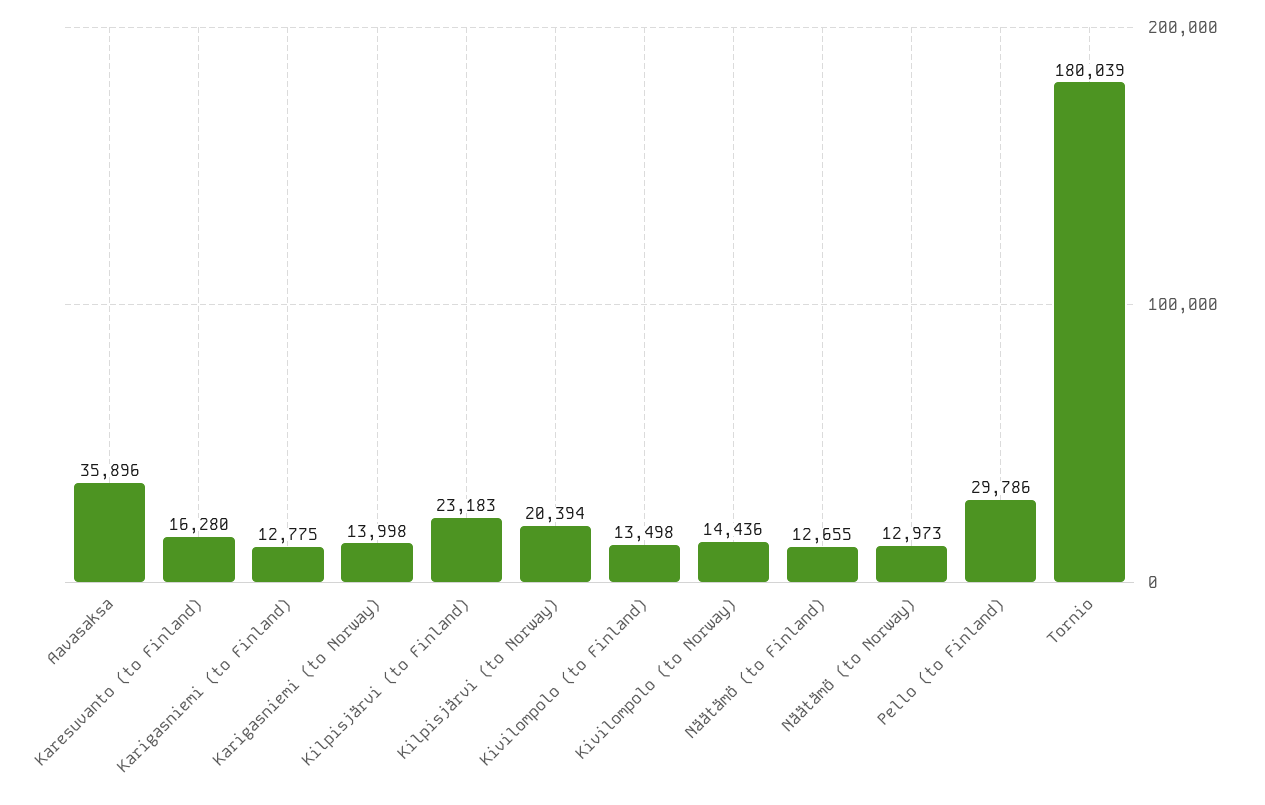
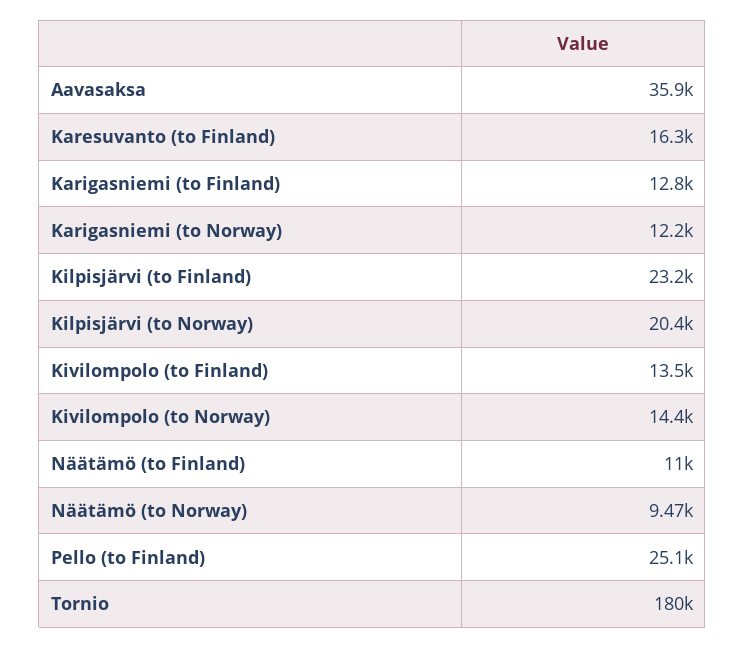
Karigasniemi (to Norway): 13998 -> 12200
Näätämö (to Finland): 12655 -> 11000
Näätämö (to Norway): 12973 -> 9470
Pello (to Finland): 29786 -> 25100

